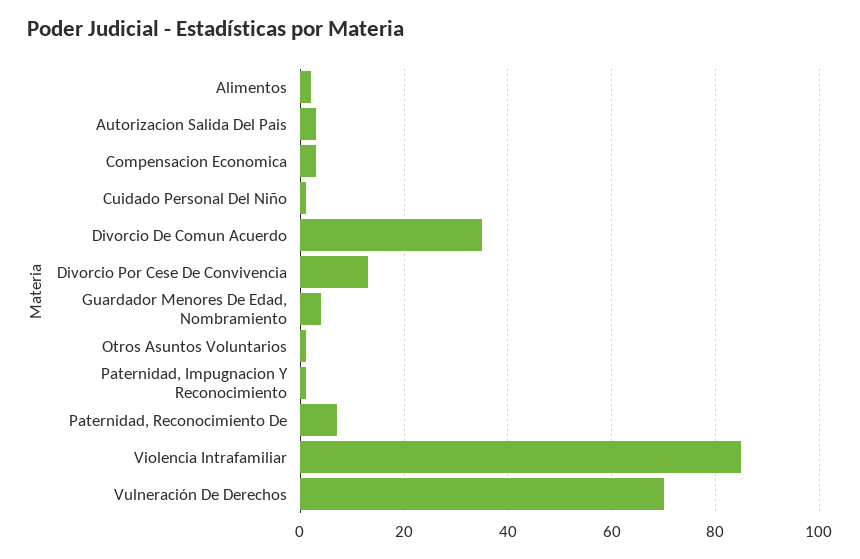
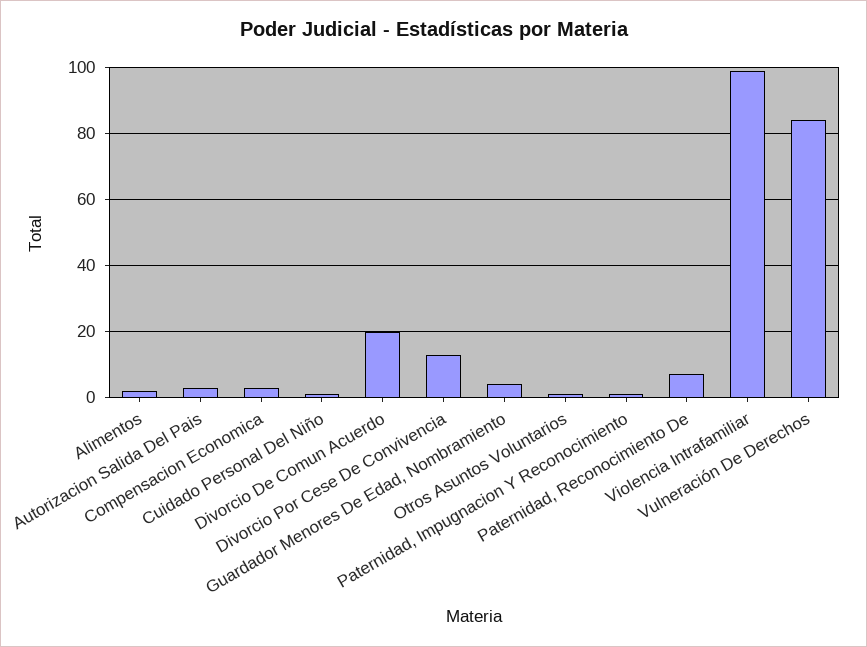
Divorcio De Comun Acuerdo: 35 -> 20
Violencia Intrafamiliar: 85 -> 100
Vulneración De Derechos: 70 -> 85

